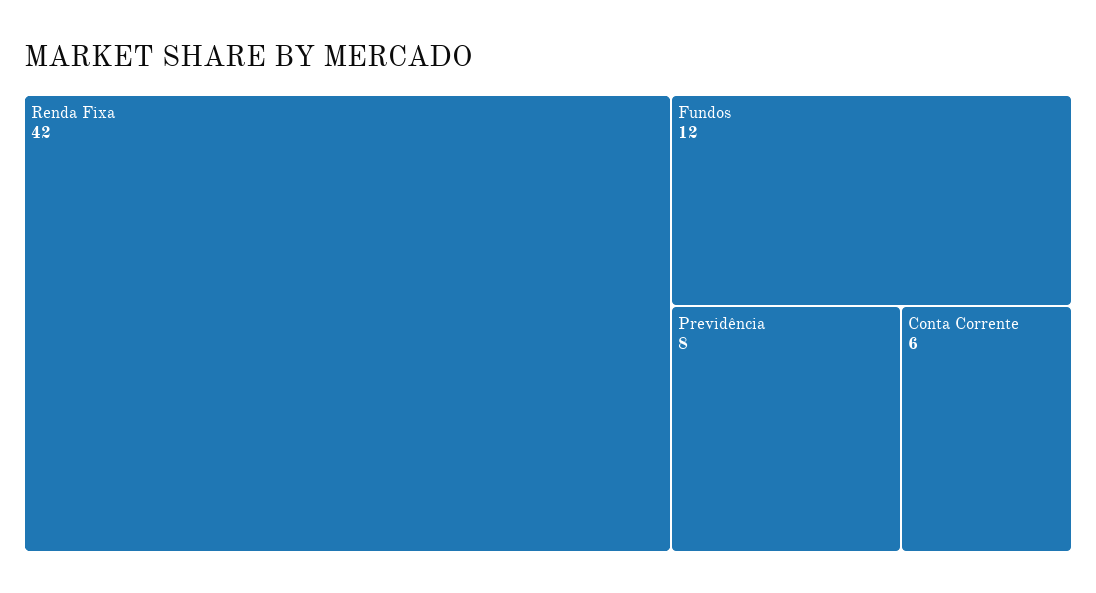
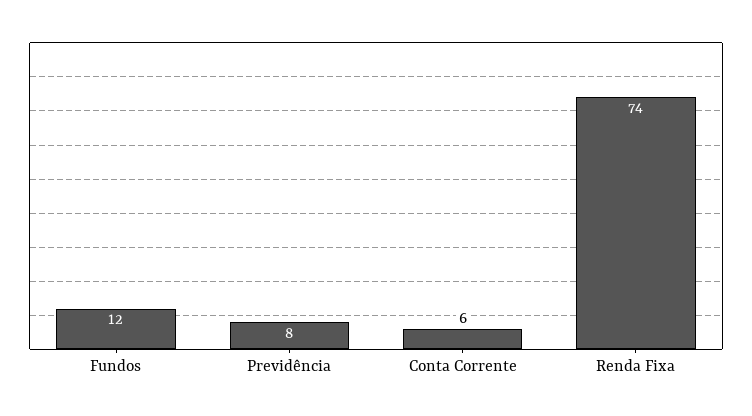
Renda Fixa: 42 -> 74

